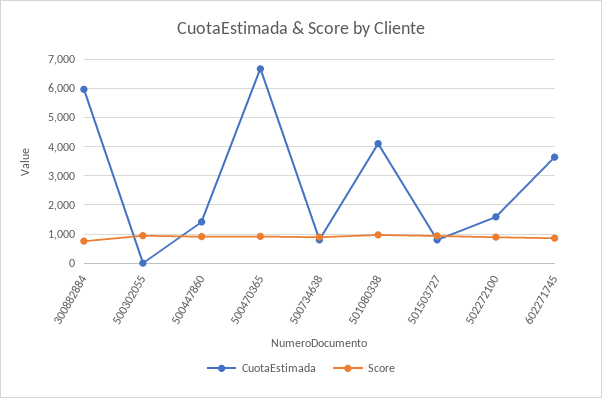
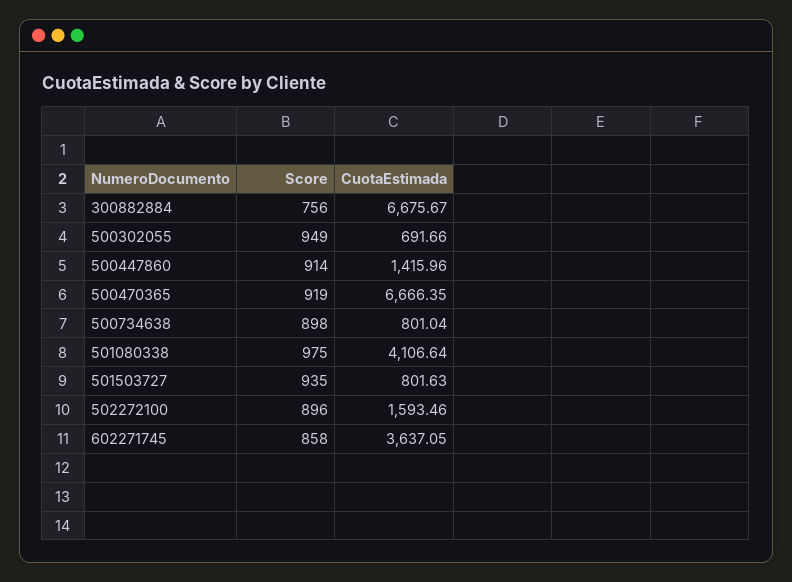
CuotaEstimada, 300882884: 6000 -> 6675.67
CuotaEstimada, 500302055: 0 -> 691.66

